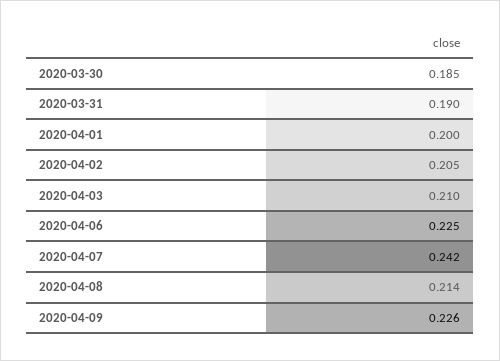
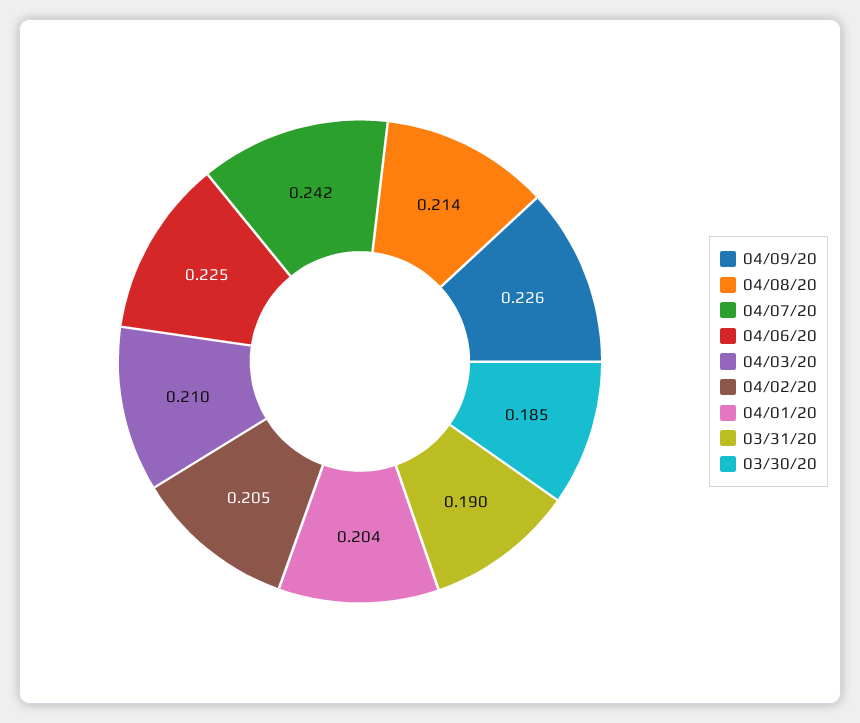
2020-04-01: 0.2 -> 0.204

